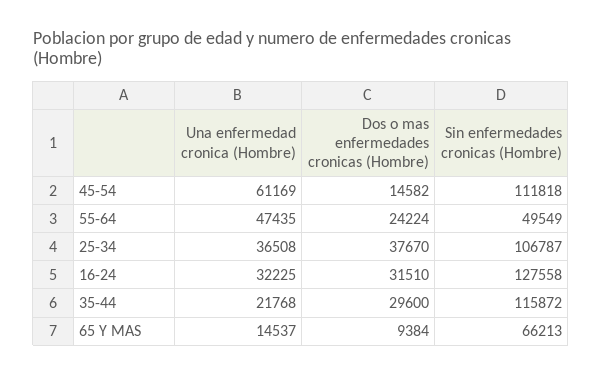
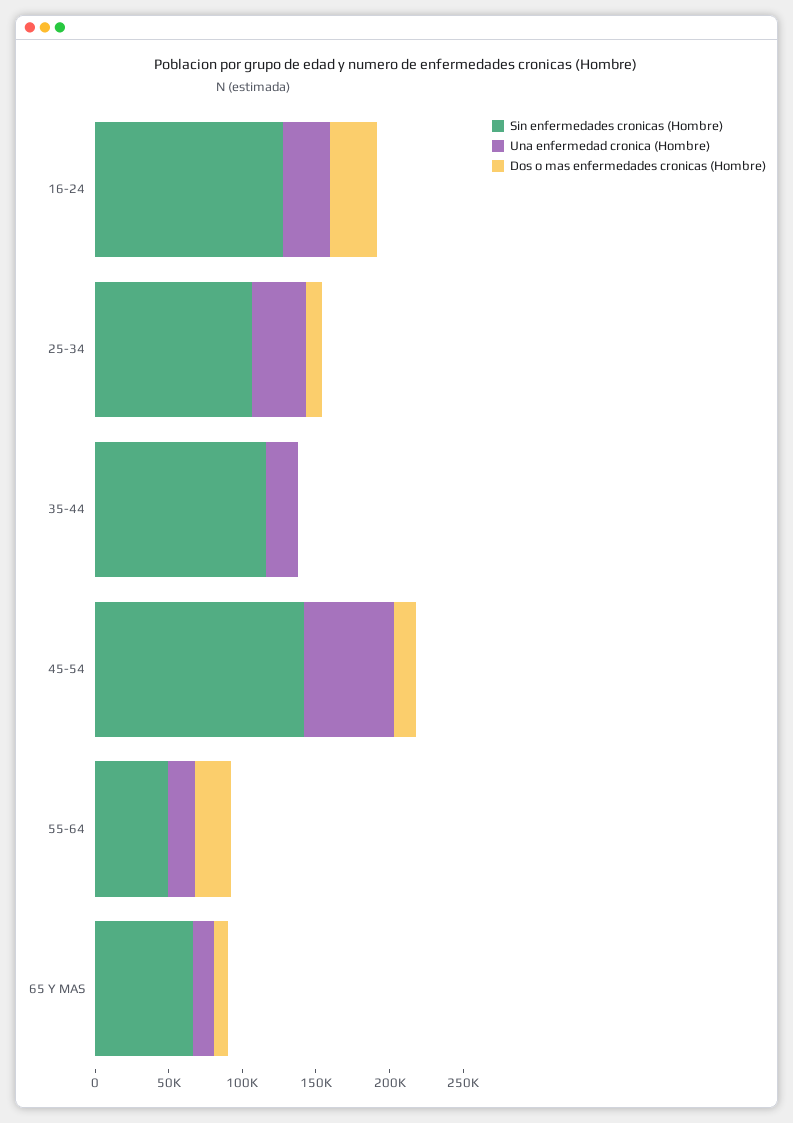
Sin enfermedades cronicas (Hombre), 45-54: 111818 -> 140000
Una enfermedad cronica (Hombre), 55-64: 47435 -> 20000
Dos o mas enfermedades cronicas (Hombre), 25-34: 37670 -> 10000
Dos o mas enfermedades cronicas (Hombre), 35-44: 29600 -> 0

